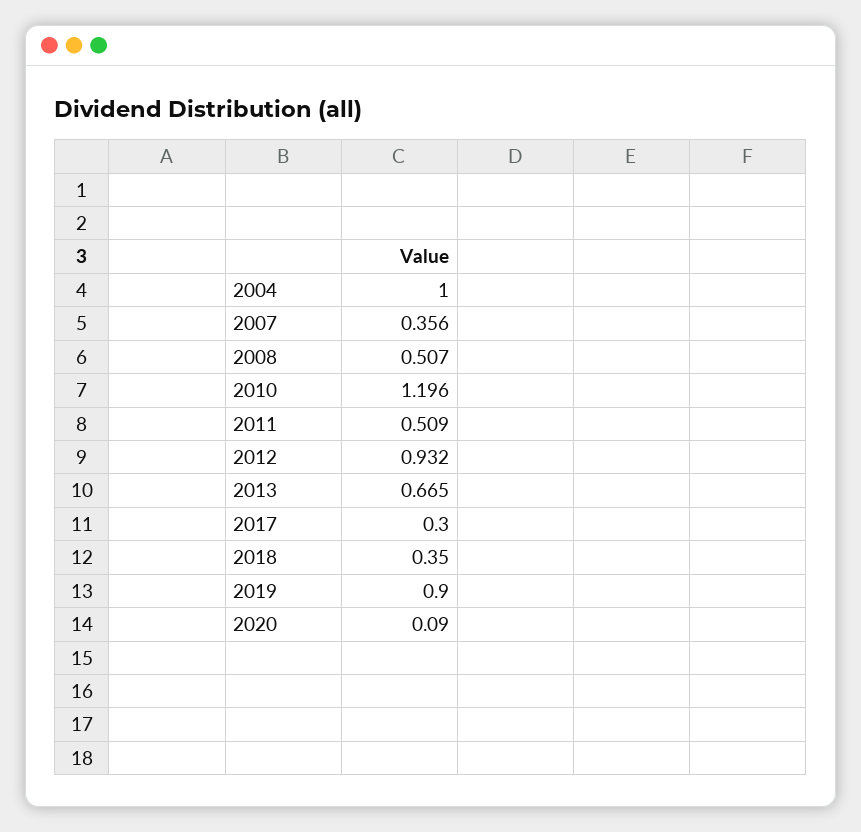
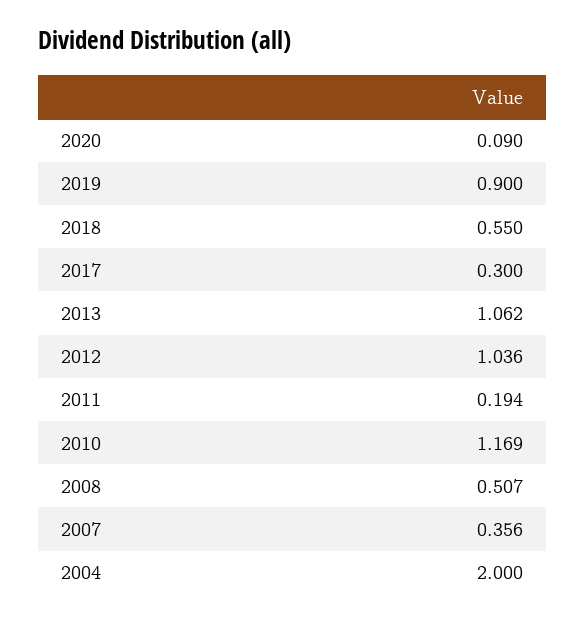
2004: 1 -> 2
2010: 1.196 -> 1.169
2011: 0.509 -> 0.194
2012: 0.932 -> 1.036
2013: 0.665 -> 1.062
2018: 0.35 -> 0.55

